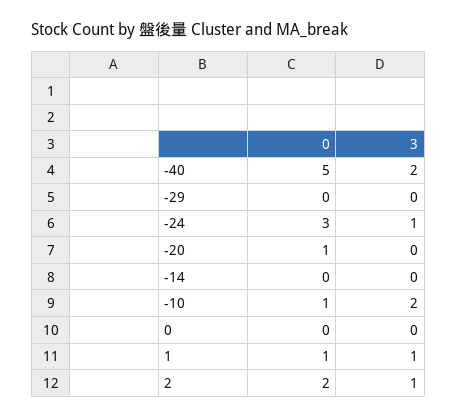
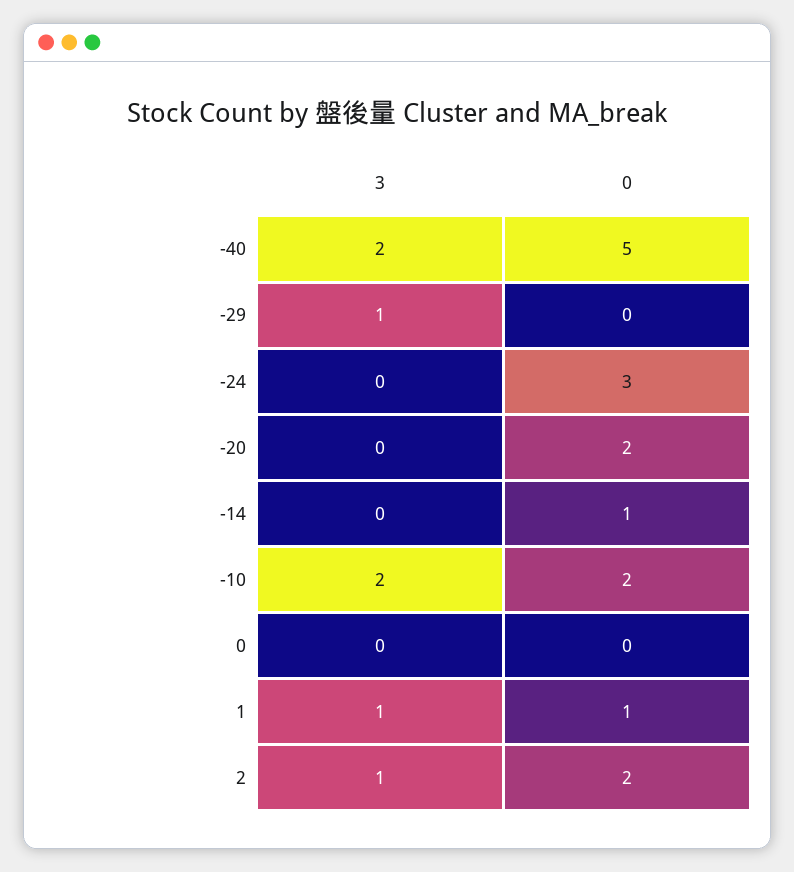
3, -29: 0 -> 1
3, -24: 1 -> 0
0, -20: 1 -> 2
0, -14: 0 -> 1
0, -10: 1 -> 2

